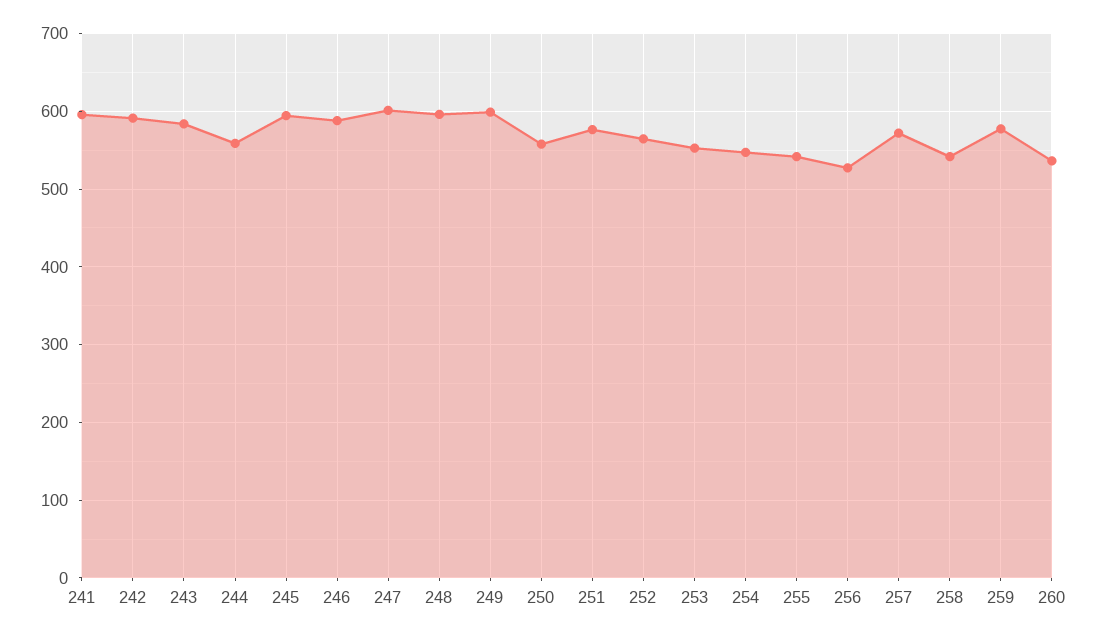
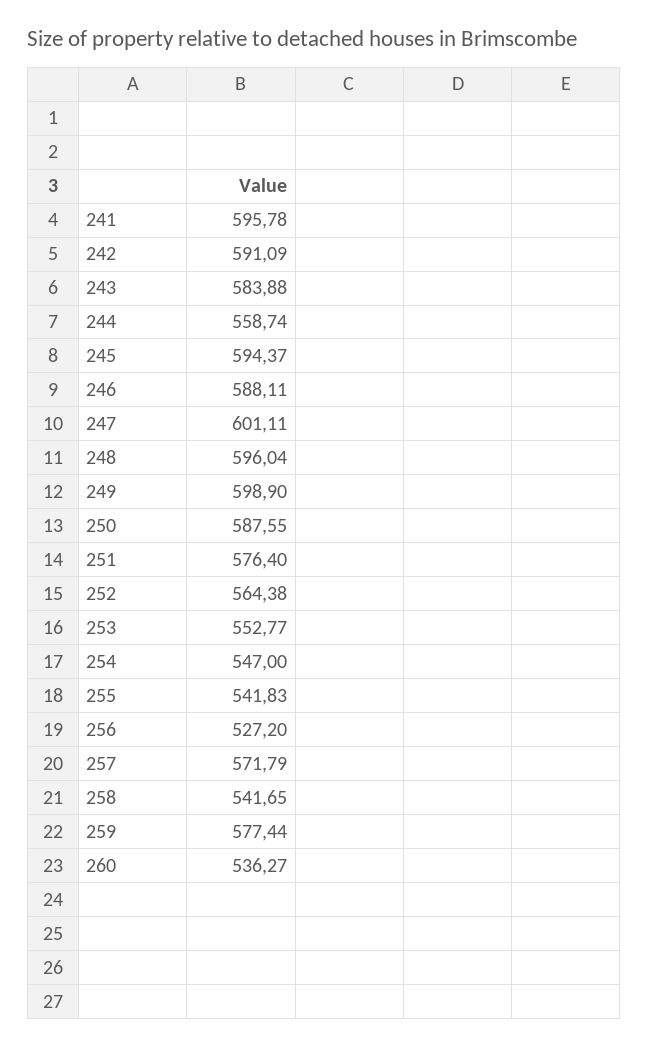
250: 560 -> 587.55

